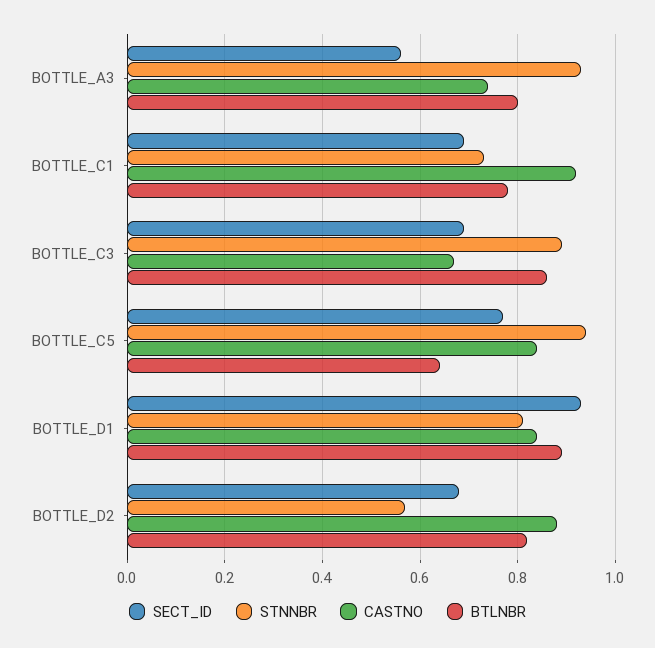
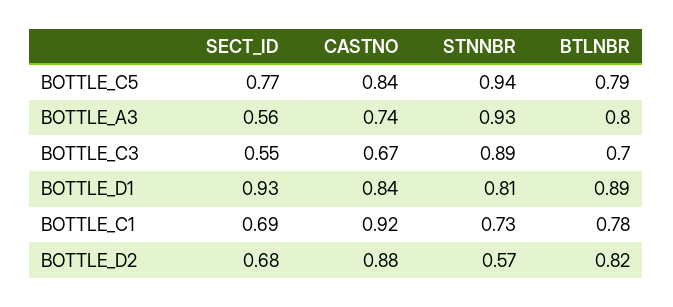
SECT_ID, BOTTLE_C3: 0.7 -> 0.55
BTLNBR, BOTTLE_C3: 0.85 -> 0.7
BTLNBR, BOTTLE_C5: 0.65 -> 0.79

